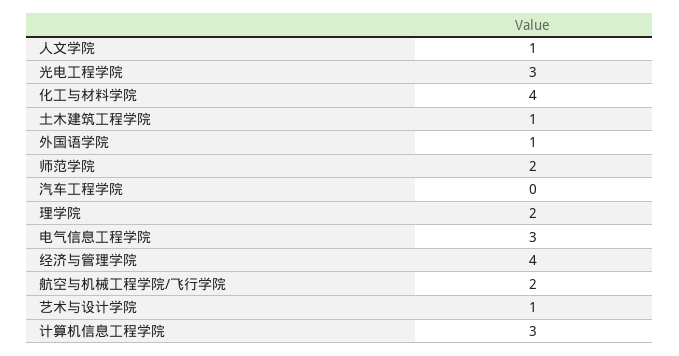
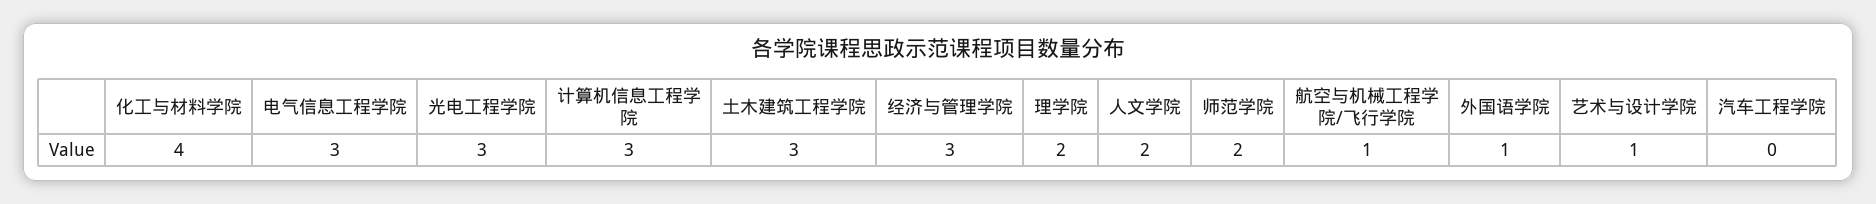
人文学院: 1 -> 2
土木建筑工程学院: 1 -> 3
经济与管理学院: 4 -> 3
航空与机械工程学院/飞行学院: 2 -> 1

